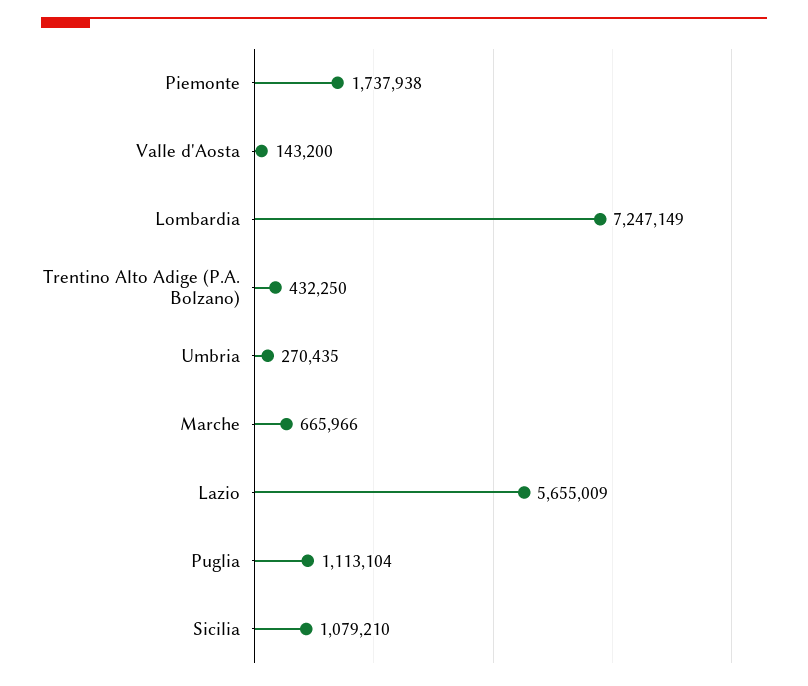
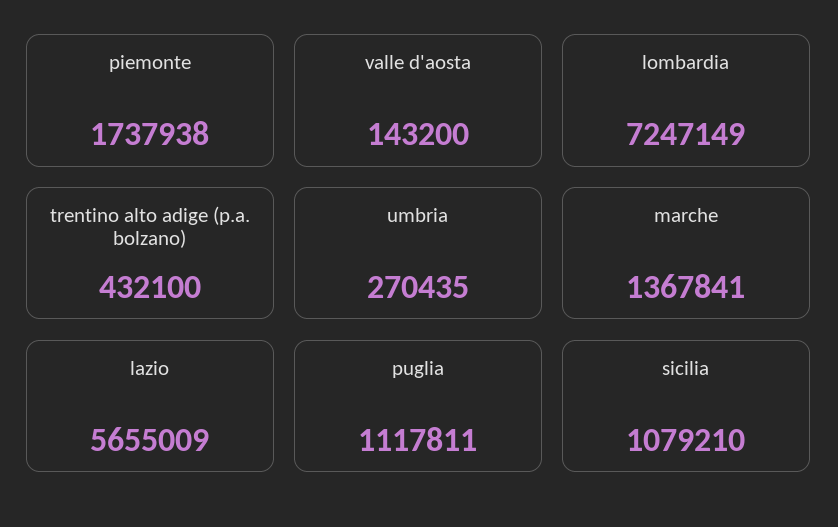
Trentino Alto Adige (P.A. Bolzano): 432250 -> 432100
Marche: 665966 -> 1367841
Puglia: 1113104 -> 1117811

